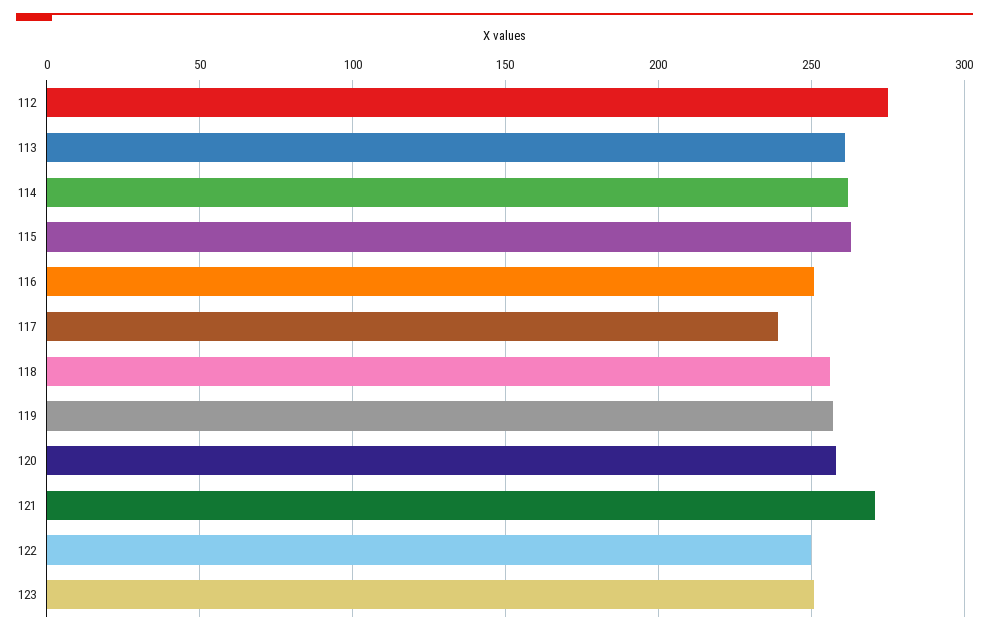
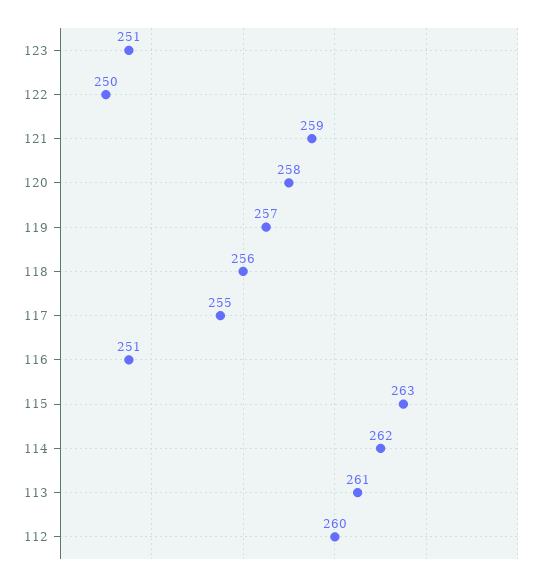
112: 275 -> 260
117: 240 -> 255
121: 270 -> 259

